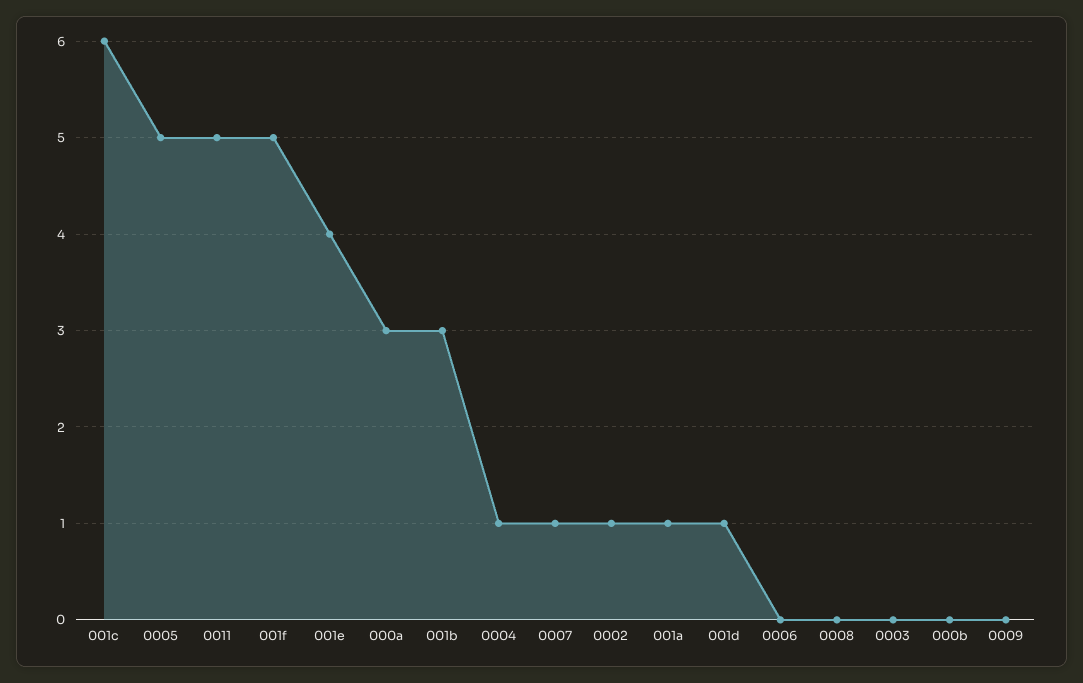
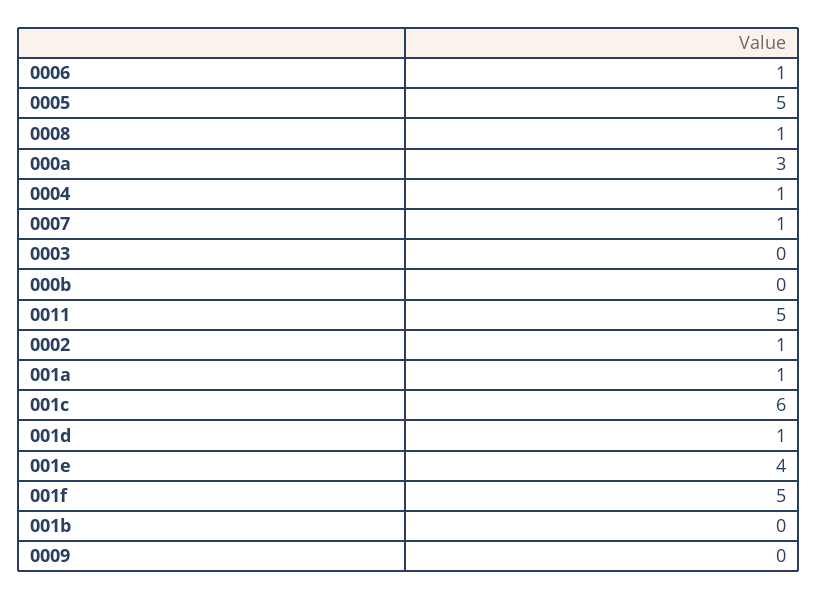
001b: 3 -> 0
0006: 0 -> 1
0008: 0 -> 1

